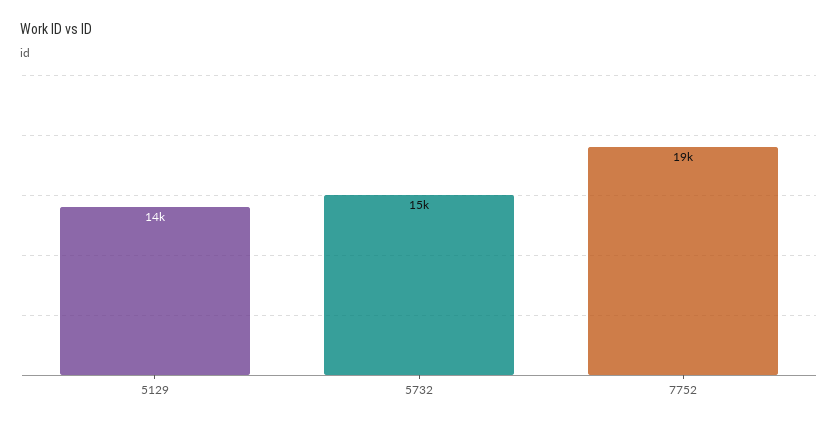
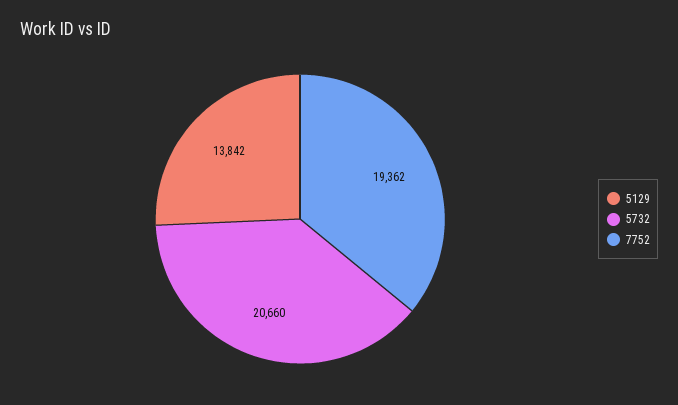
5732: 15000 -> 20660

